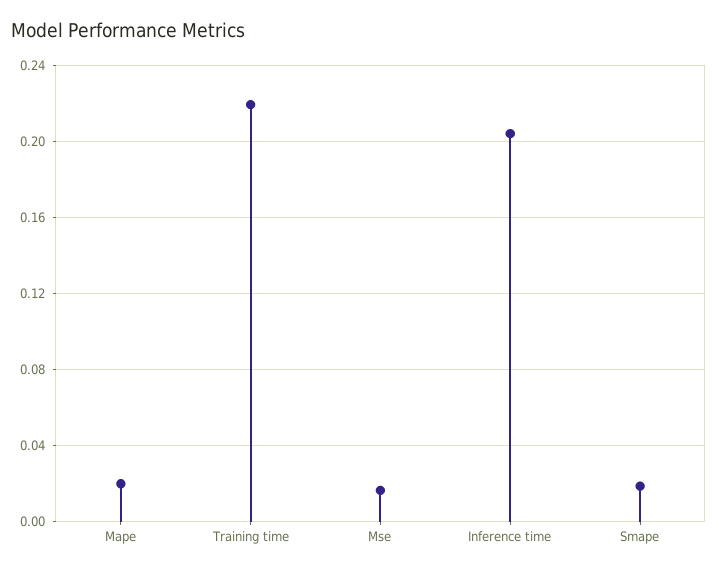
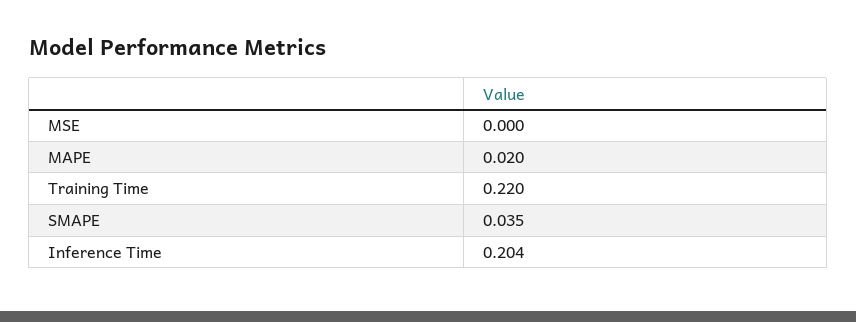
Mse: 0.015 -> 0
Smape: 0.02 -> 0.035

